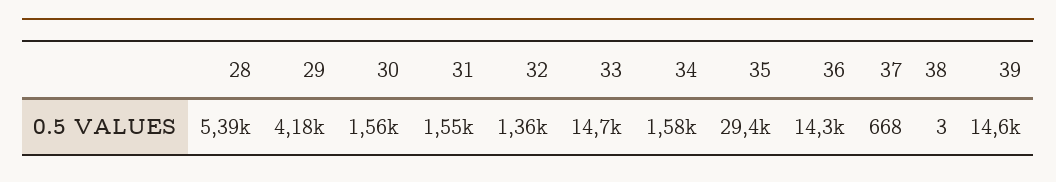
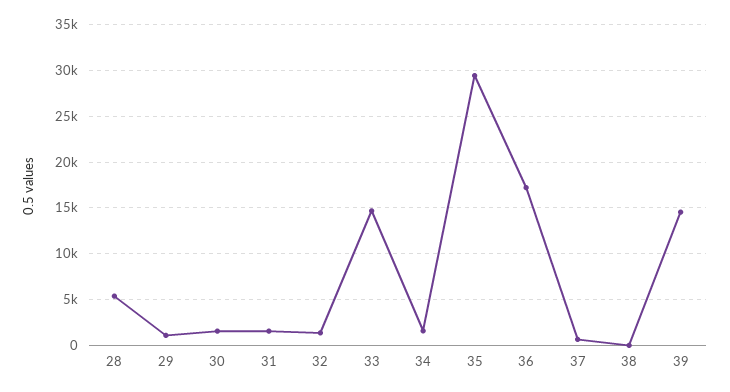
29: 4180 -> 1000
36: 14300 -> 17000

